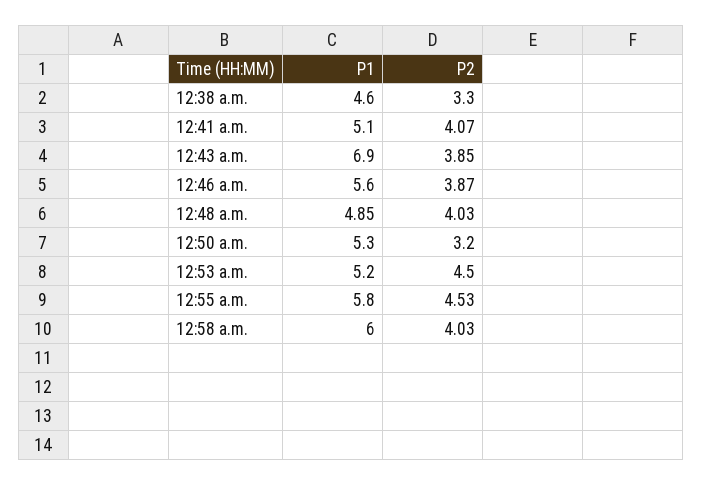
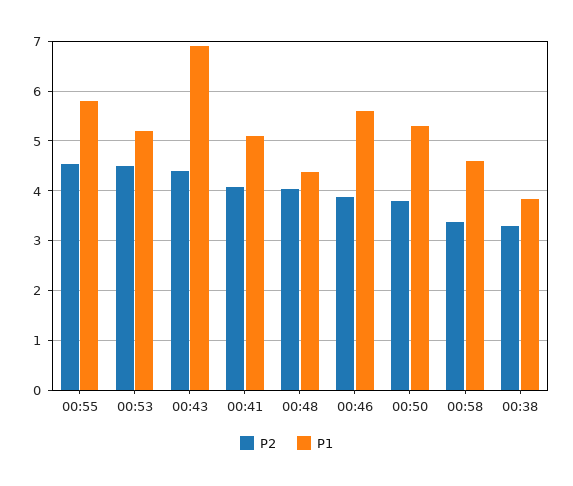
P1, 12:38 a.m.: 4.6 -> 3.8
P2, 12:43 a.m.: 3.85 -> 4.4
P1, 12:48 a.m.: 4.85 -> 4.4
P2, 12:50 a.m.: 3.2 -> 3.8
P1, 12:58 a.m.: 6 -> 4.6
P2, 12:58 a.m.: 4.03 -> 3.4

